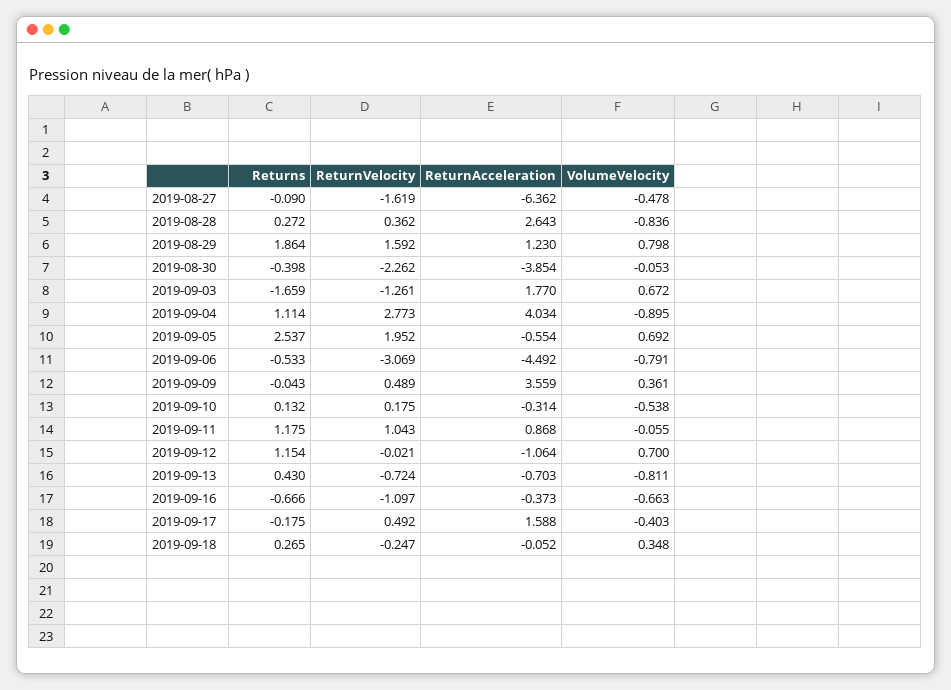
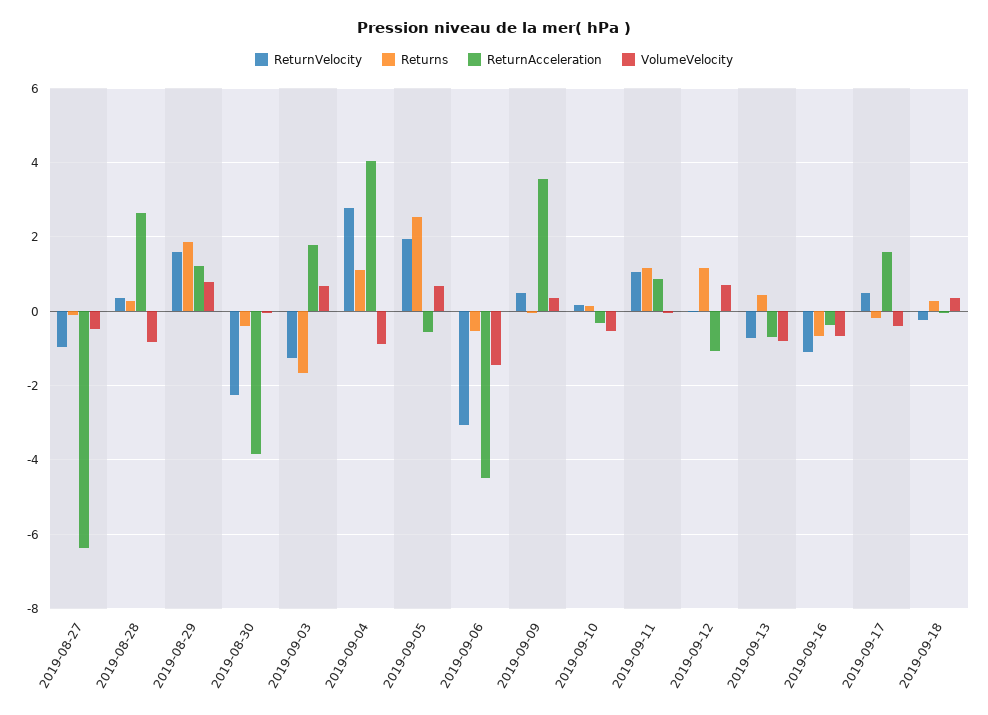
ReturnVelocity, 2019-08-27: -1.619 -> -1
VolumeVelocity, 2019-09-06: -0.791 -> -1.4

